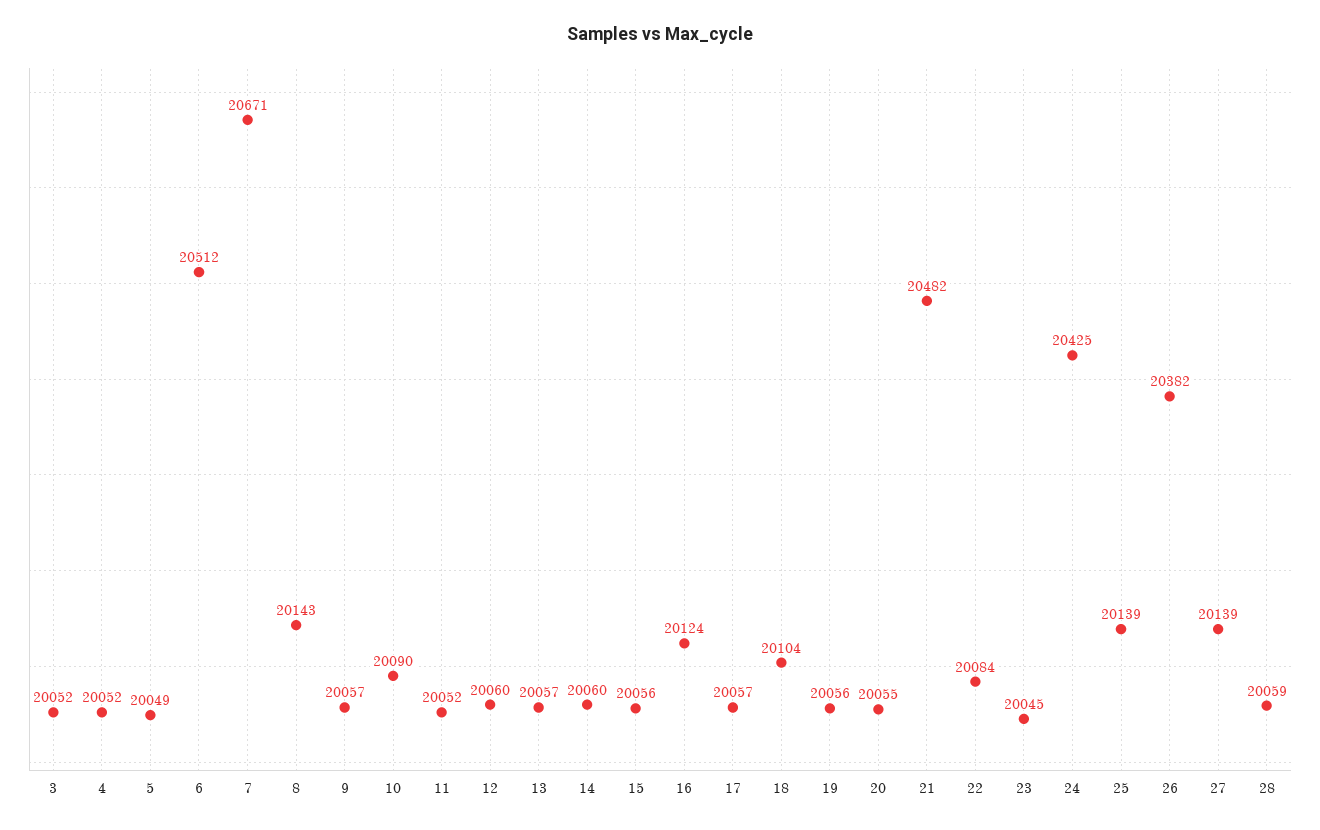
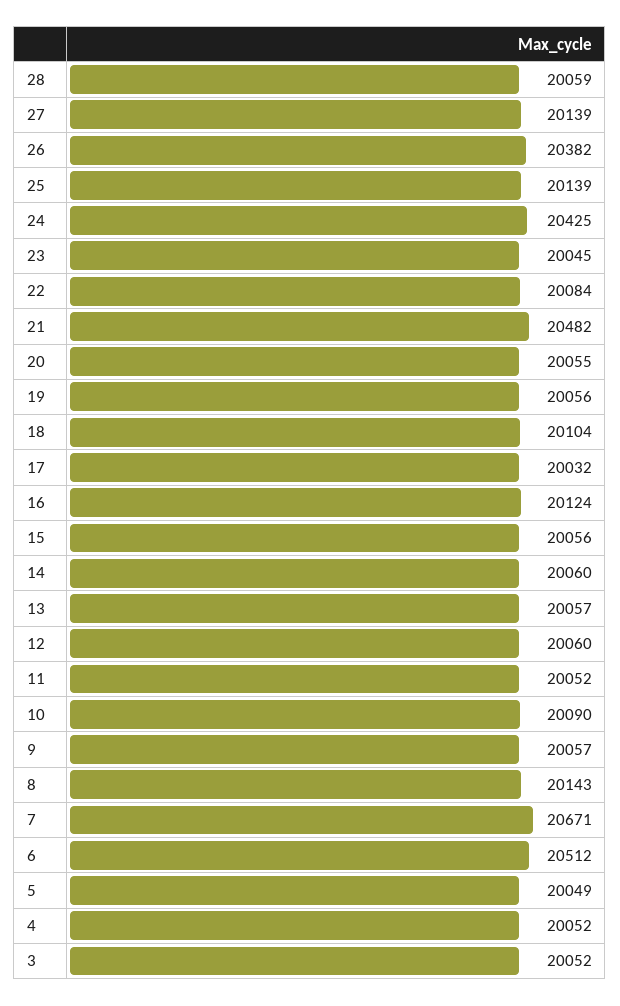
17: 20057 -> 20032

